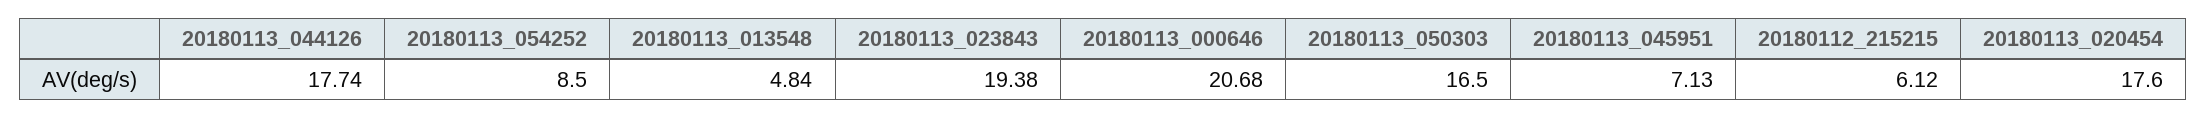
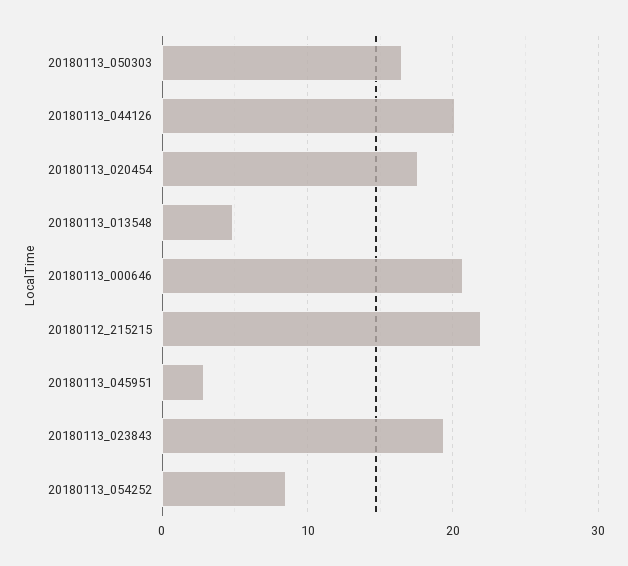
20180113_044126: 17.74 -> 20
20180113_045951: 7.13 -> 3
20180112_215215: 6.12 -> 22

